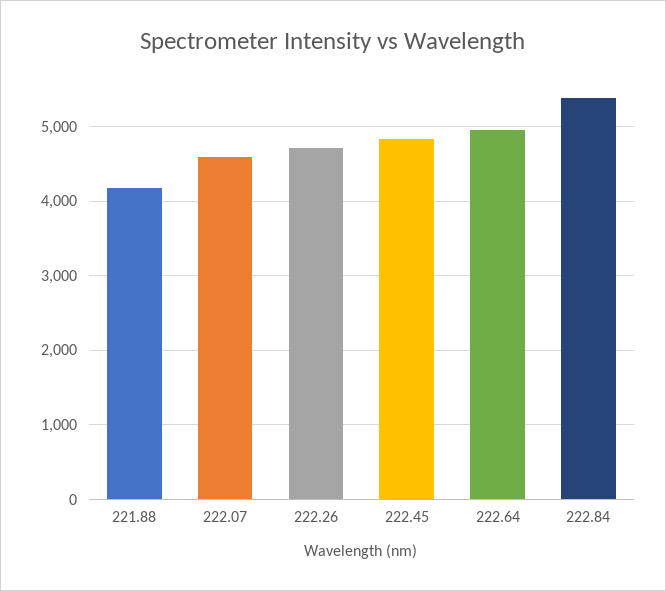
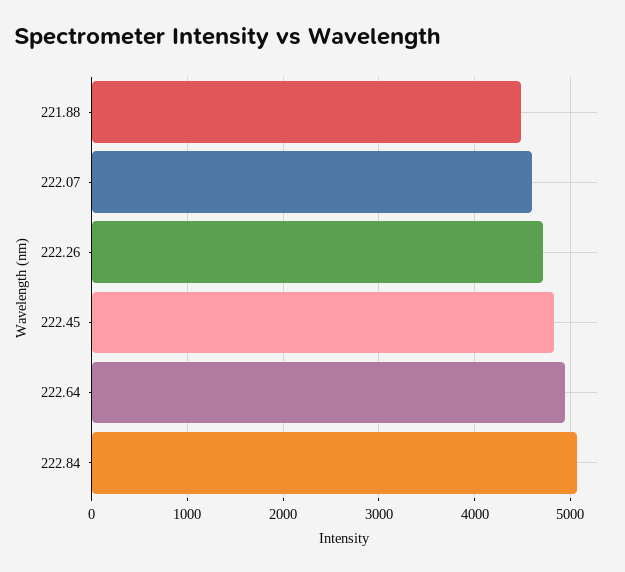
221.88: 4200 -> 4500
222.84: 5400 -> 5100

